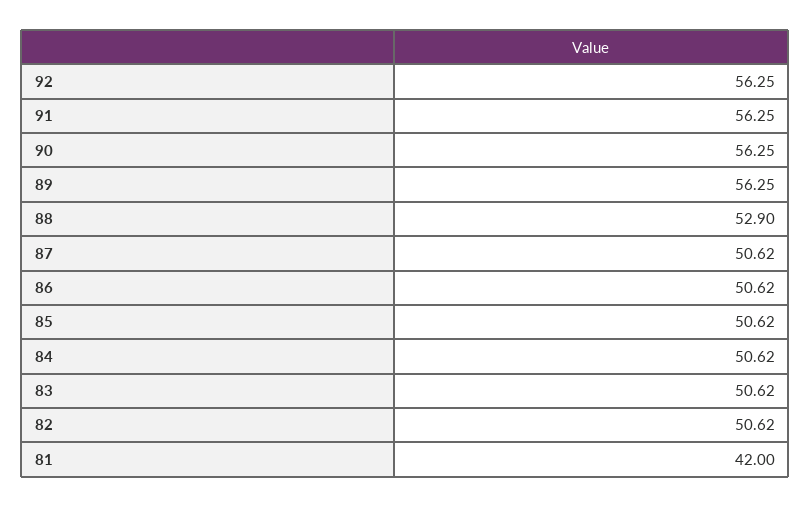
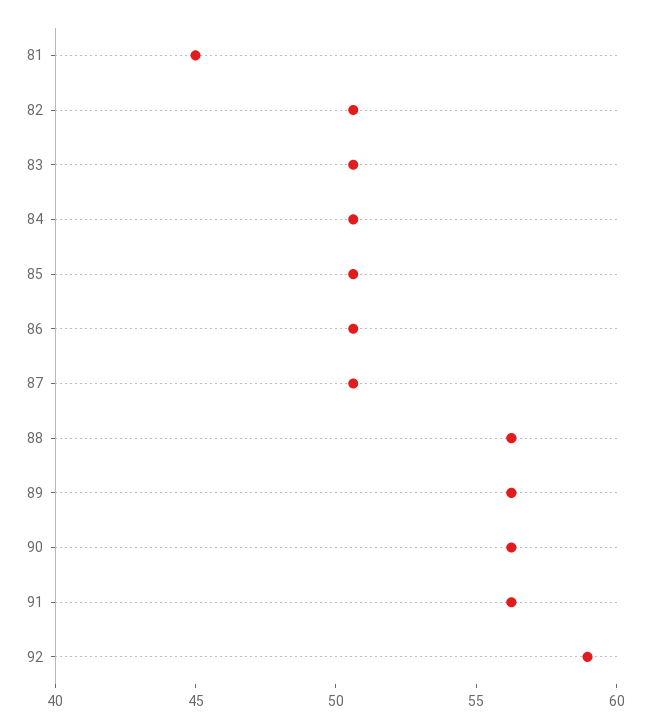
92: 56.25 -> 59
88: 52.9 -> 56
81: 42 -> 45

